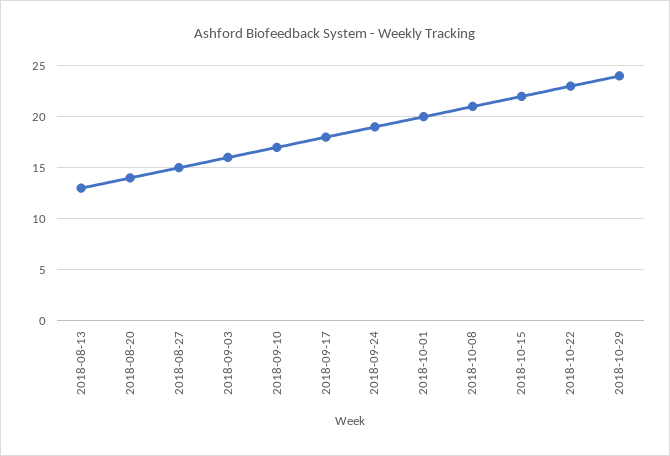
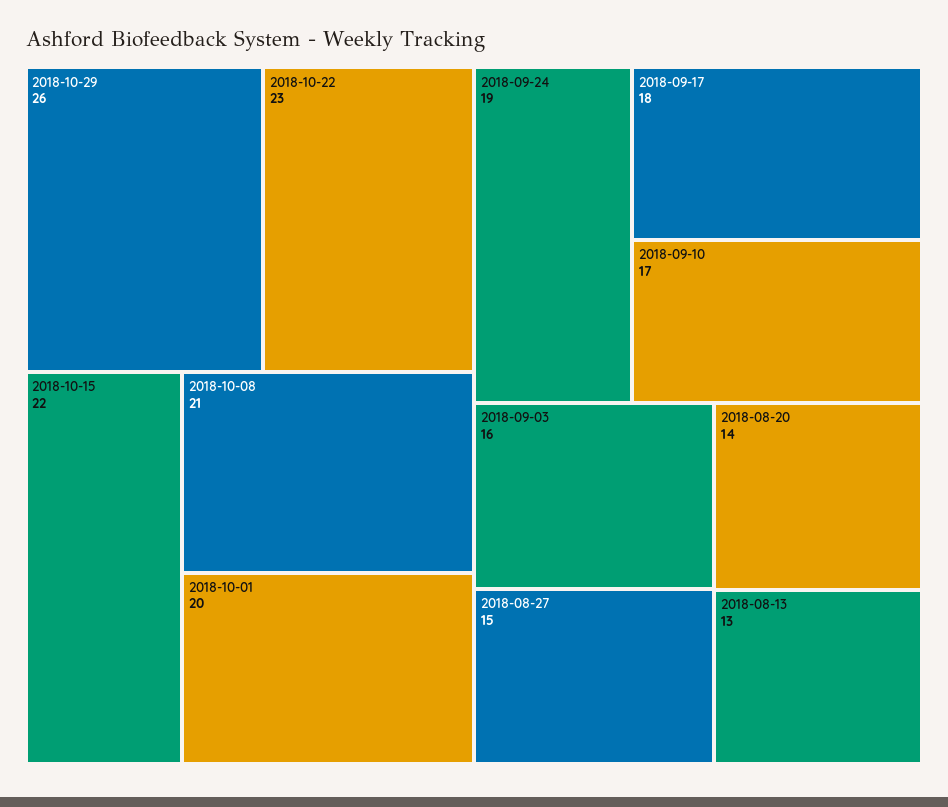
2018-10-29: 24 -> 26

